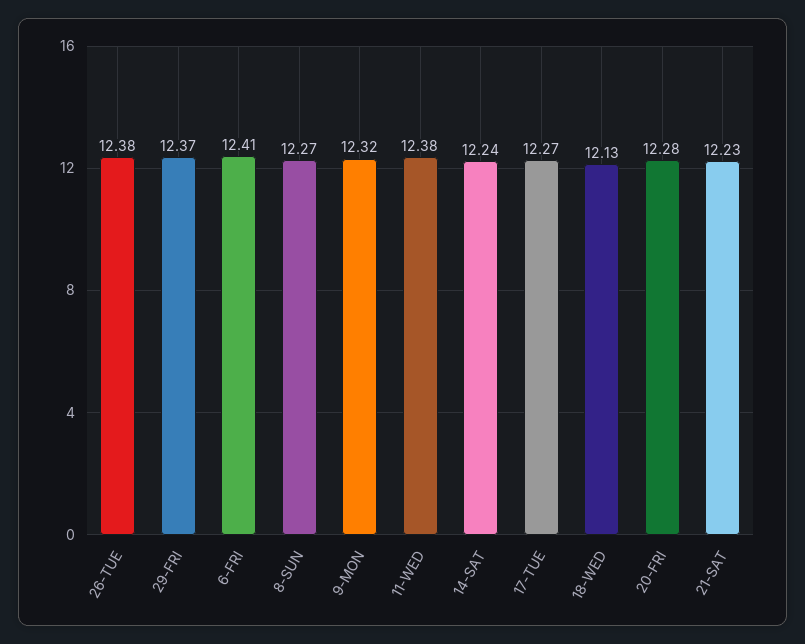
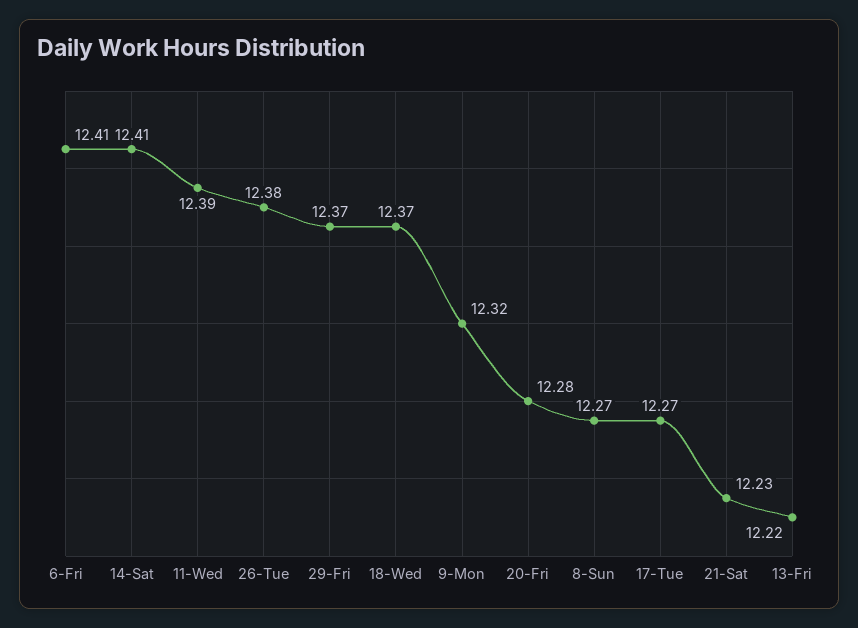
11-WED: 12.38 -> 12.39
14-SAT: 12.24 -> 12.41
18-WED: 12.13 -> 12.37
13-Fri: none -> 12.22

